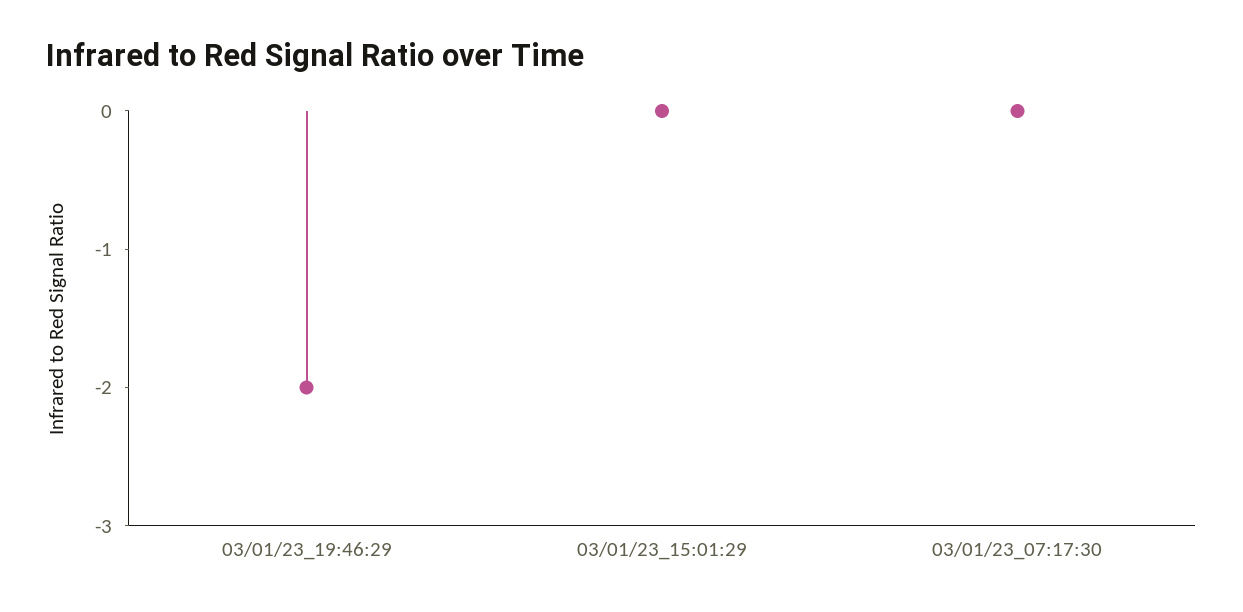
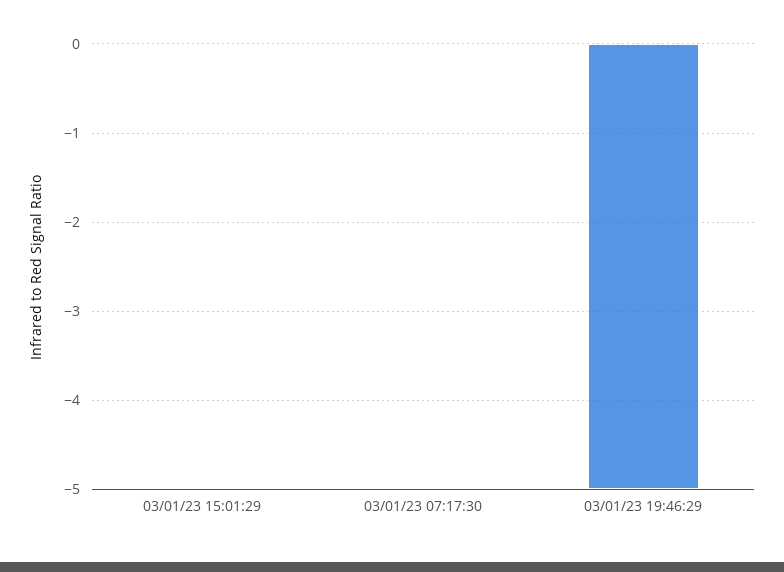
03/01/23_19:46:29: -2 -> -5

